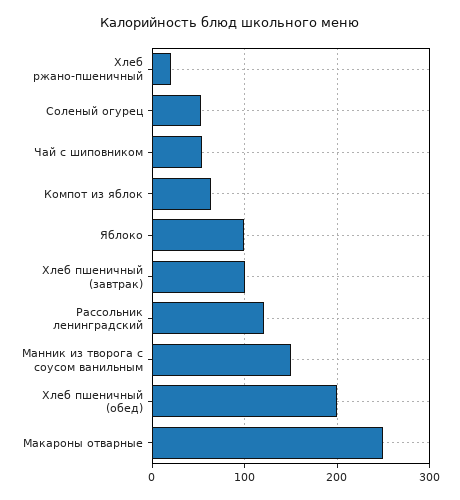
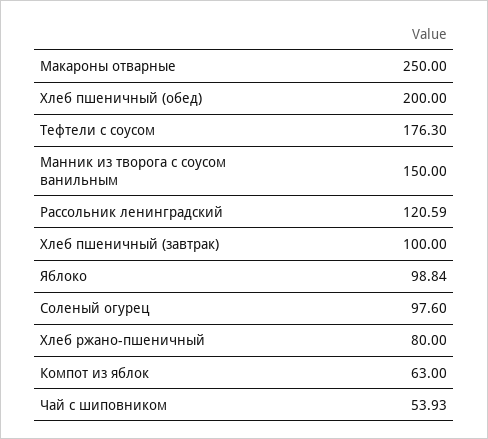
Хлеб ржано-пшеничный: 20 -> 80
Соленый огурец: 50 -> 97.6
Тефтели с соусом: none -> 176.3

